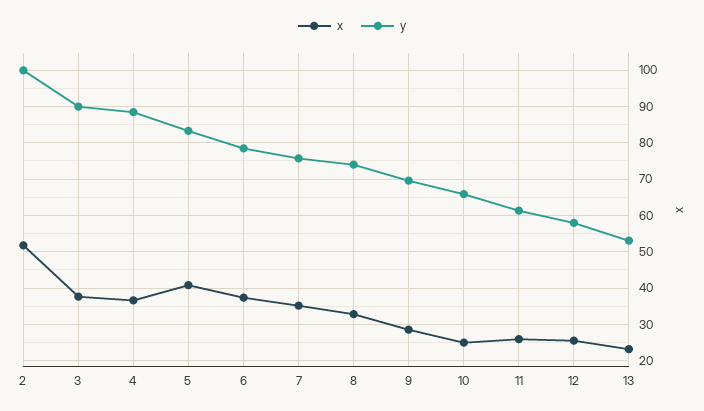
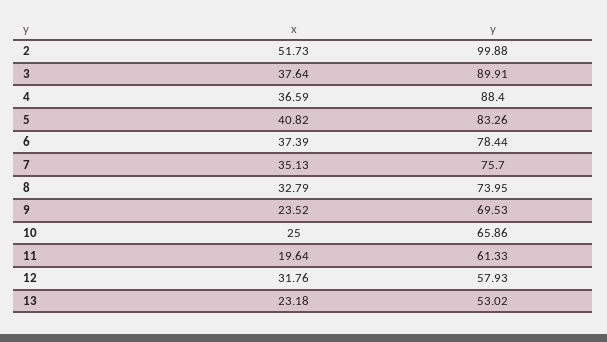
x, 9: 28 -> 23.52
x, 11: 26 -> 19.64
x, 12: 26 -> 31.76

